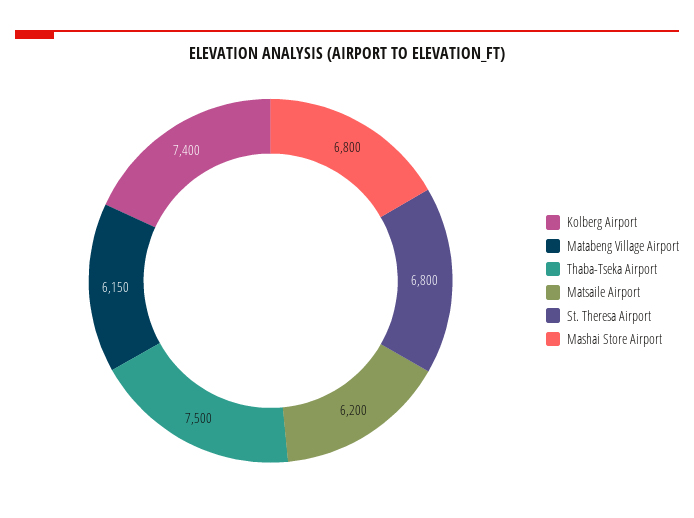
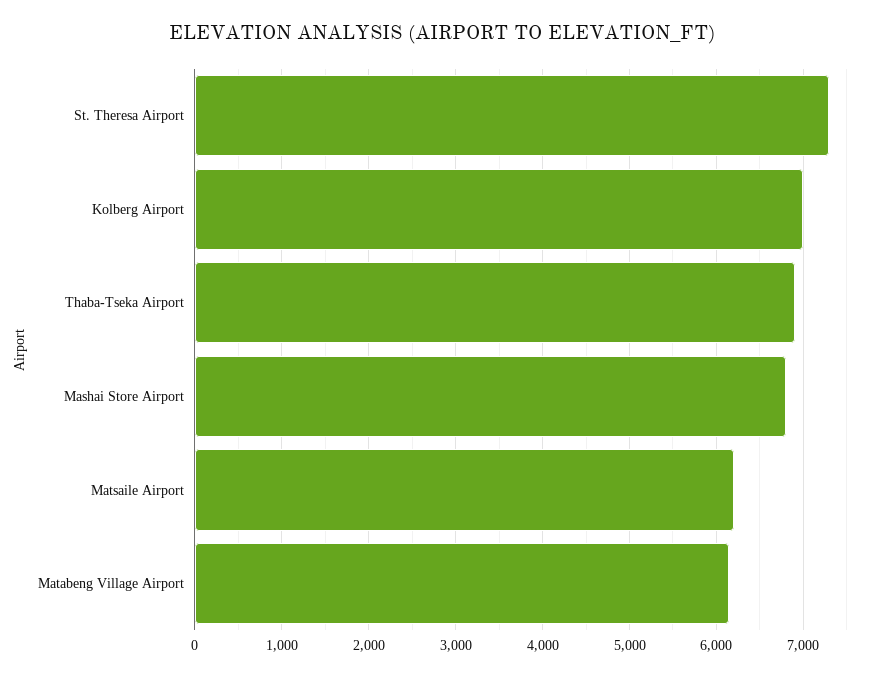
Kolberg Airport: 7400 -> 7000
Thaba-Tseka Airport: 7500 -> 6900
St. Theresa Airport: 6800 -> 7300

